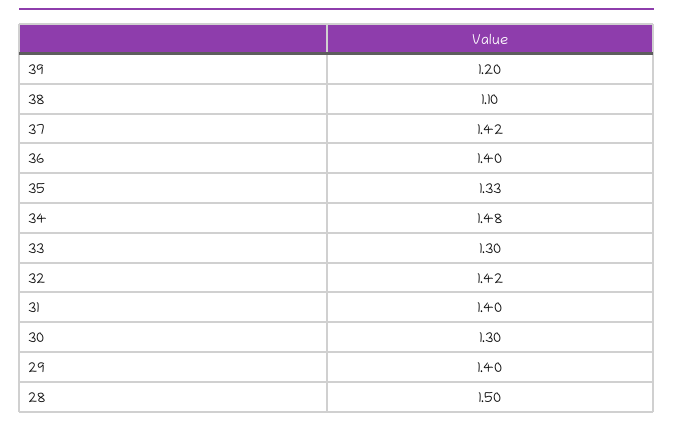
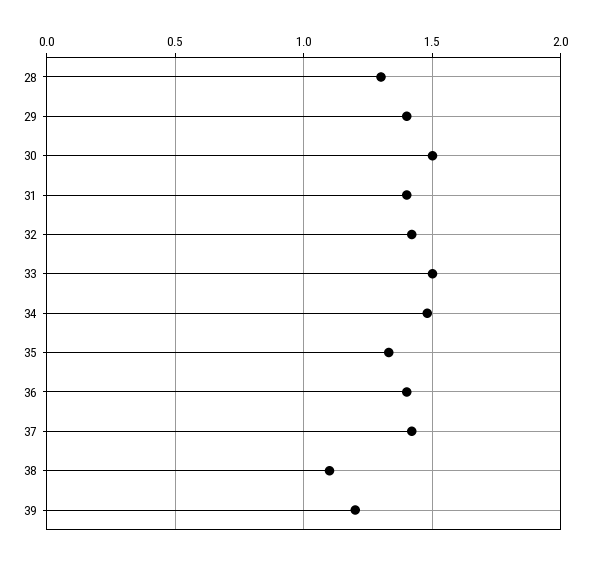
33: 1.3 -> 1.5
30: 1.3 -> 1.5
28: 1.5 -> 1.3

